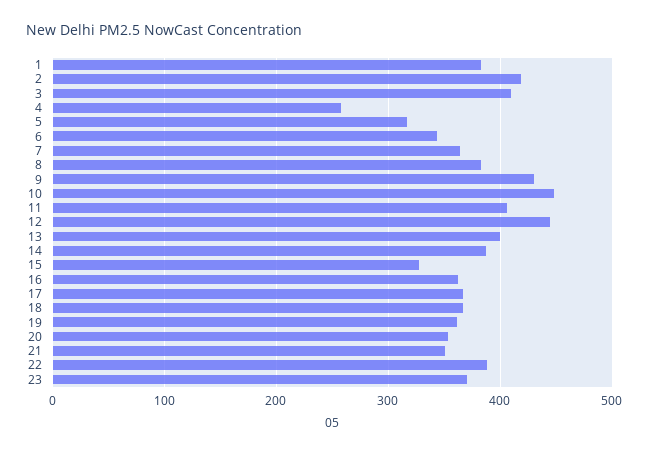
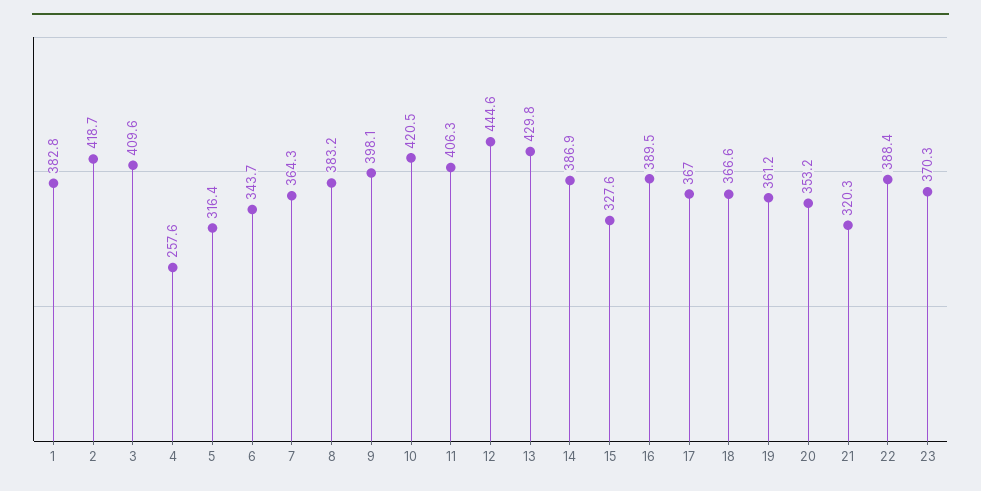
9: 430 -> 398.1
10: 450 -> 420.5
13: 400 -> 429.8
16: 360 -> 389.5
21: 350 -> 320.3

